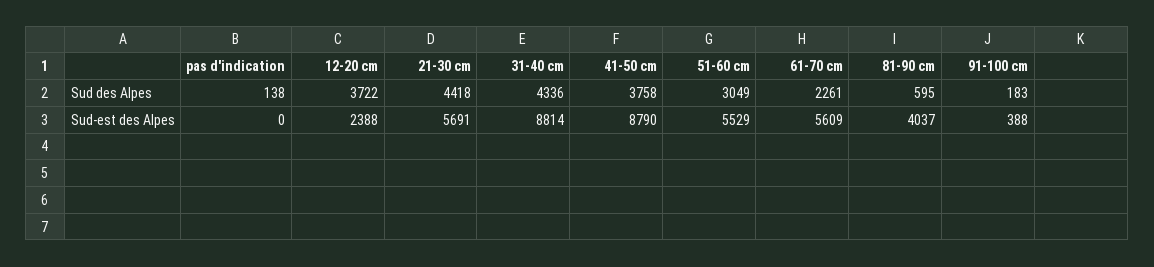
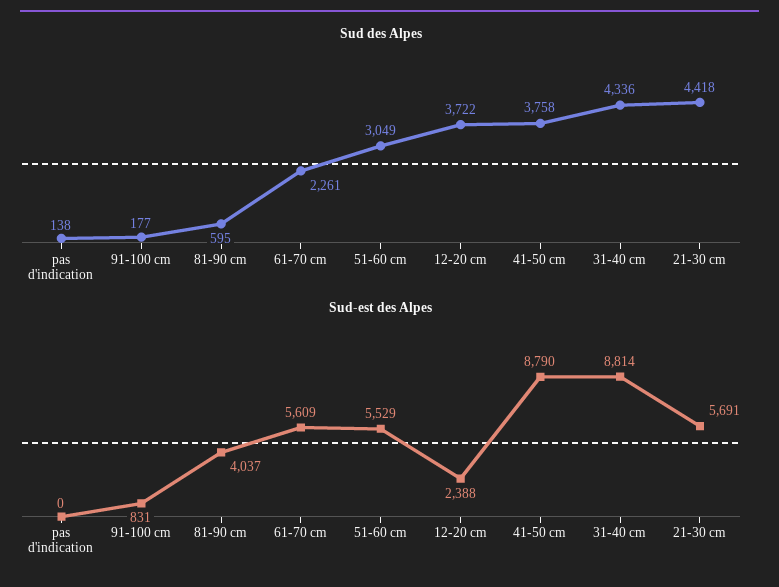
Sud des Alpes, 91-100 cm: 183 -> 177
Sud-est des Alpes, 91-100 cm: 388 -> 831

